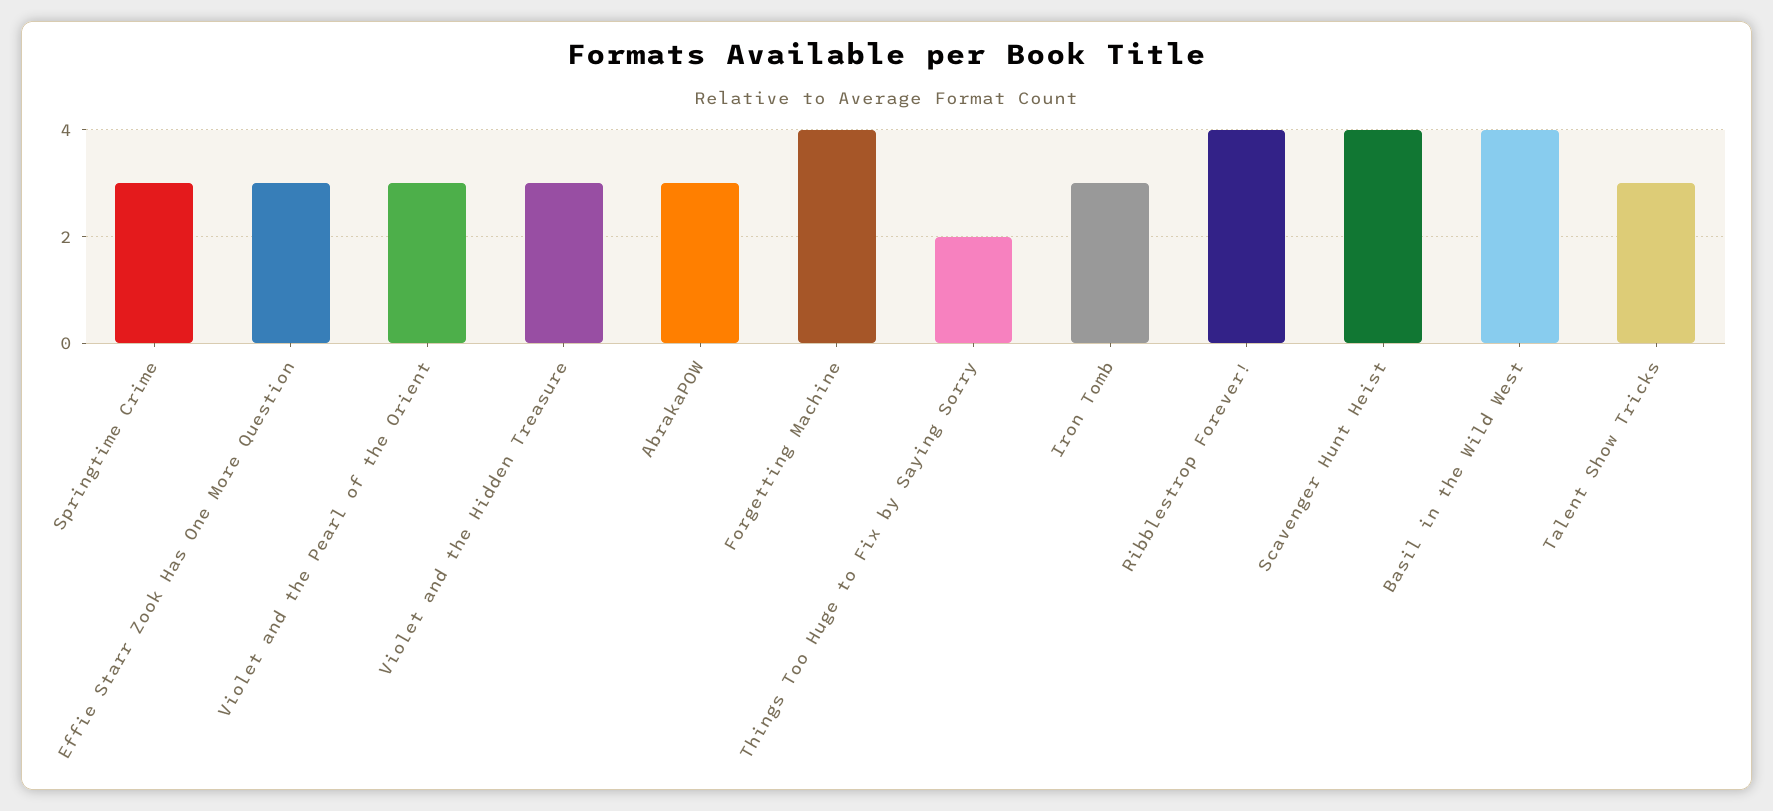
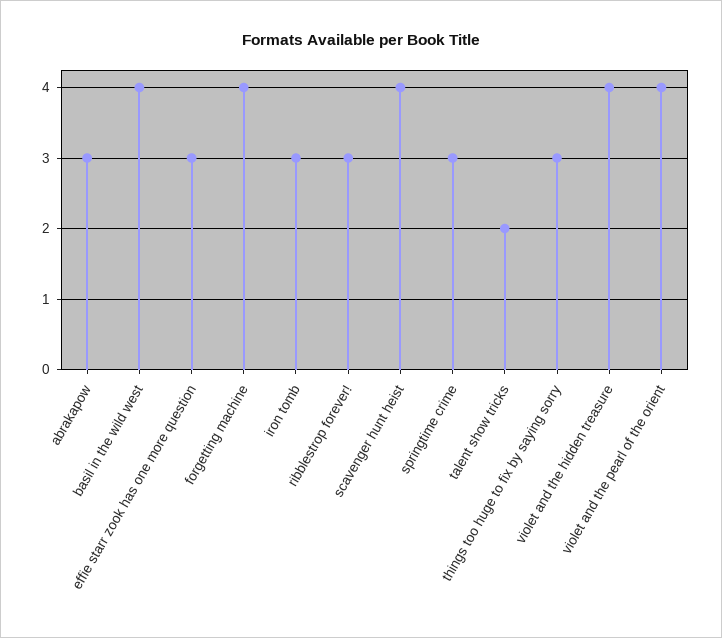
Violet and the Pearl of the Orient: 3 -> 4
Violet and the Hidden Treasure: 3 -> 4
Things Too Huge to Fix by Saying Sorry: 2 -> 3
Ribblestrop Forever!: 4 -> 3
Talent Show Tricks: 3 -> 2

